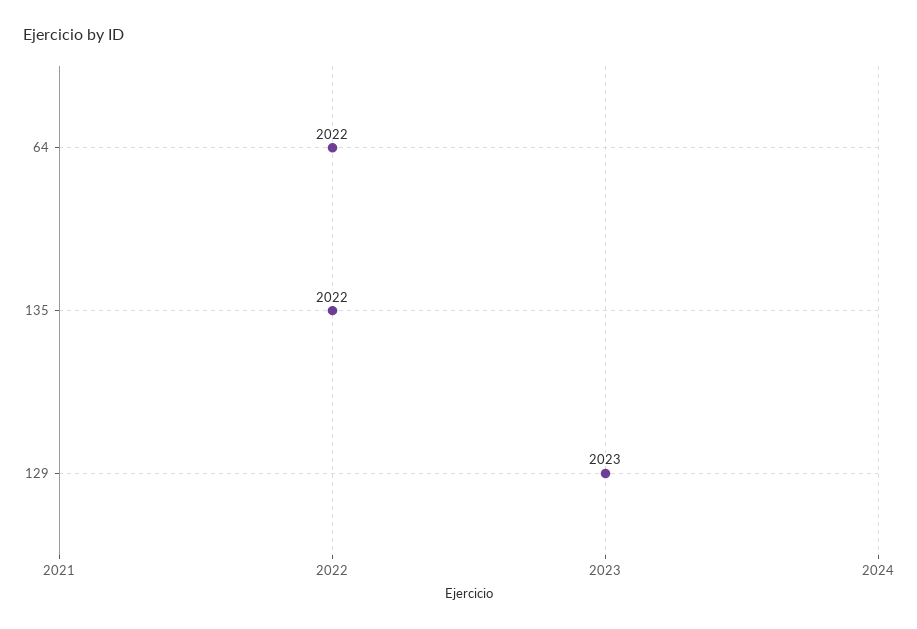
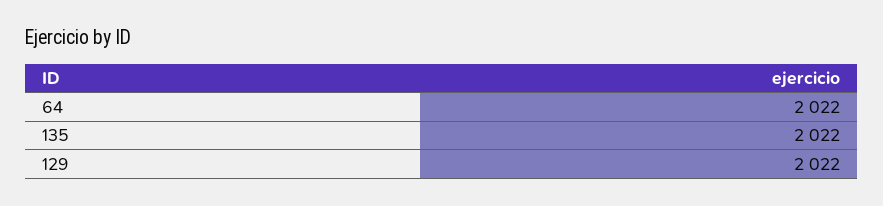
129: 2023 -> 2022

